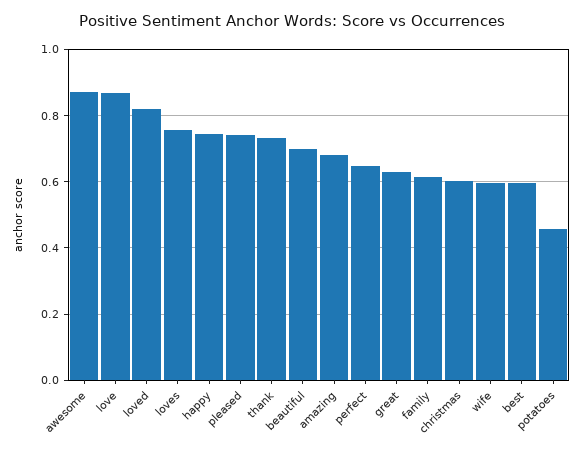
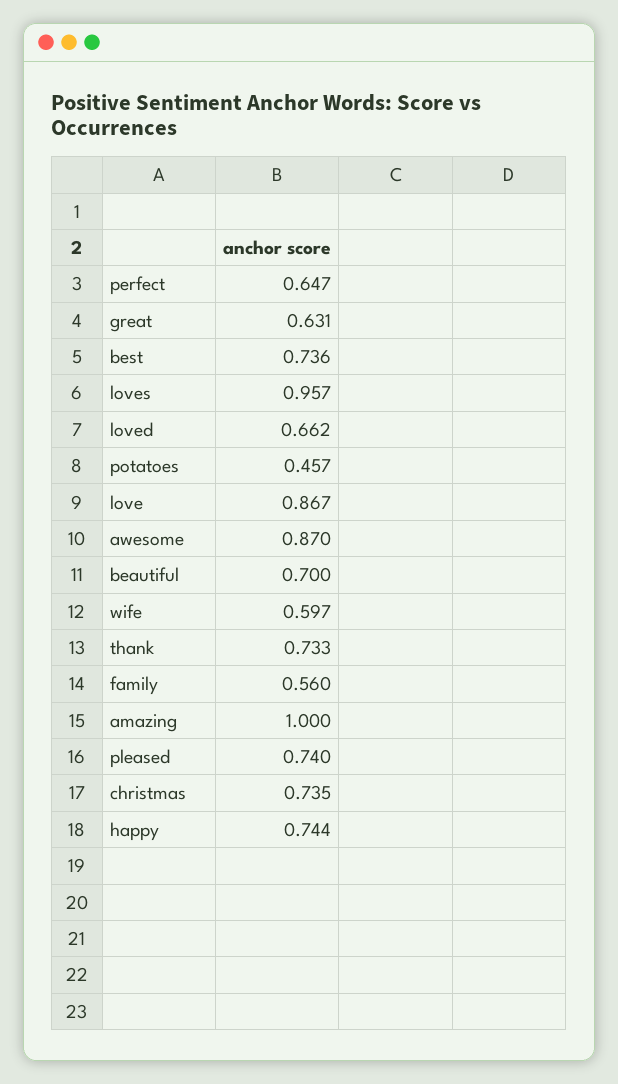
loved: 0.82 -> 0.662
loves: 0.76 -> 0.957
amazing: 0.68 -> 1
family: 0.62 -> 0.56
christmas: 0.6 -> 0.735
best: 0.6 -> 0.736

